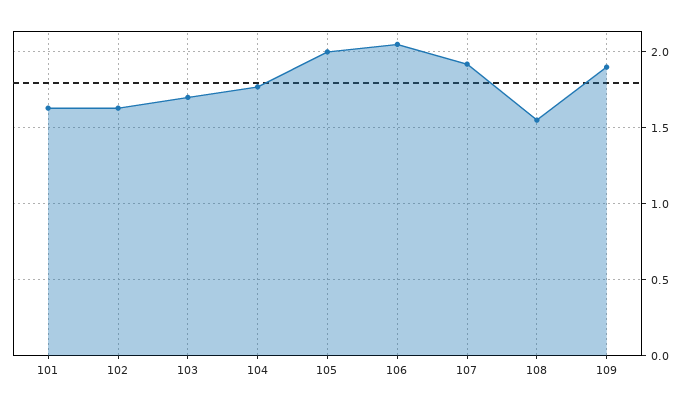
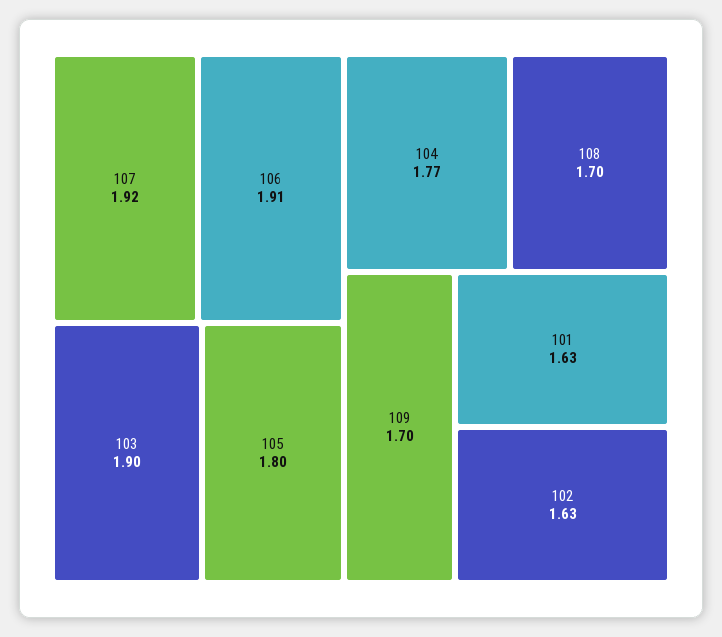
103: 1.7 -> 1.9
105: 2 -> 1.8
106: 2.05 -> 1.91
108: 1.55 -> 1.7
109: 1.9 -> 1.7

